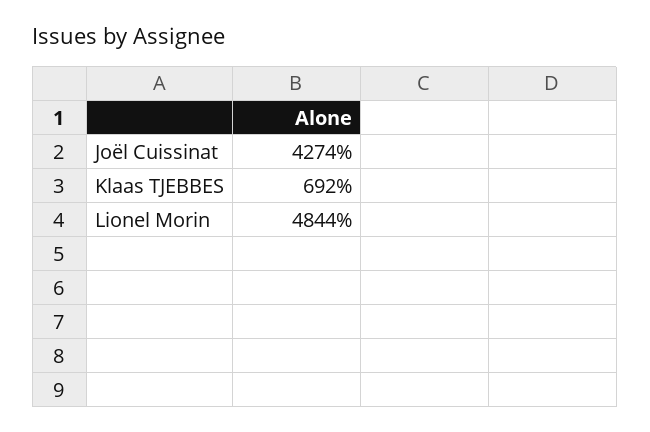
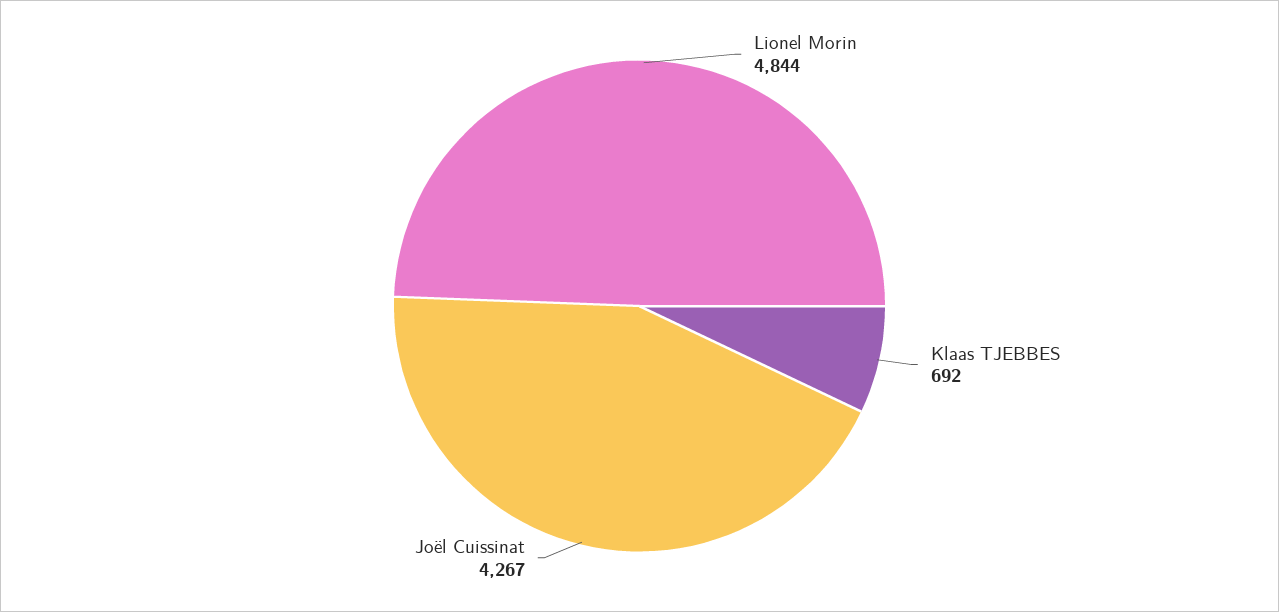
Joël Cuissinat: 4274 -> 4267

